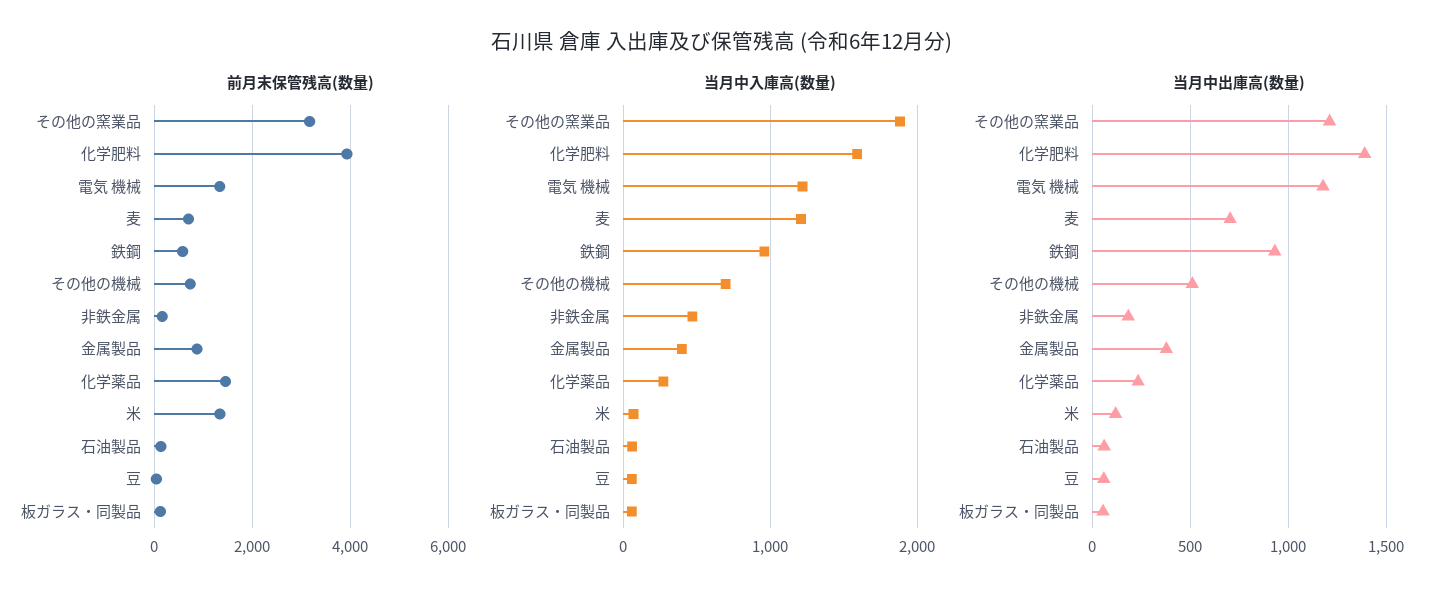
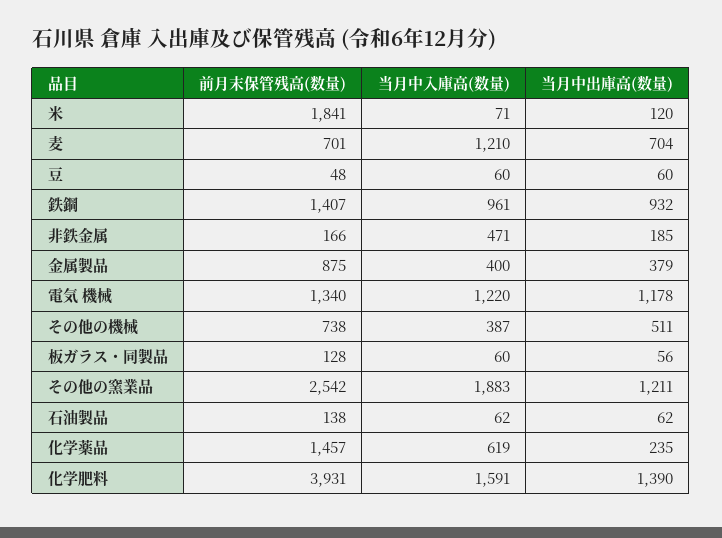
前月末保管残高(数量), その他の窯業品: 3200 -> 2542
前月末保管残高(数量), 鉄鋼: 600 -> 1407
前月末保管残高(数量), 米: 1400 -> 1841
当月中入庫高(数量), その他の機械: 700 -> 387
当月中入庫高(数量), 化学薬品: 300 -> 619

